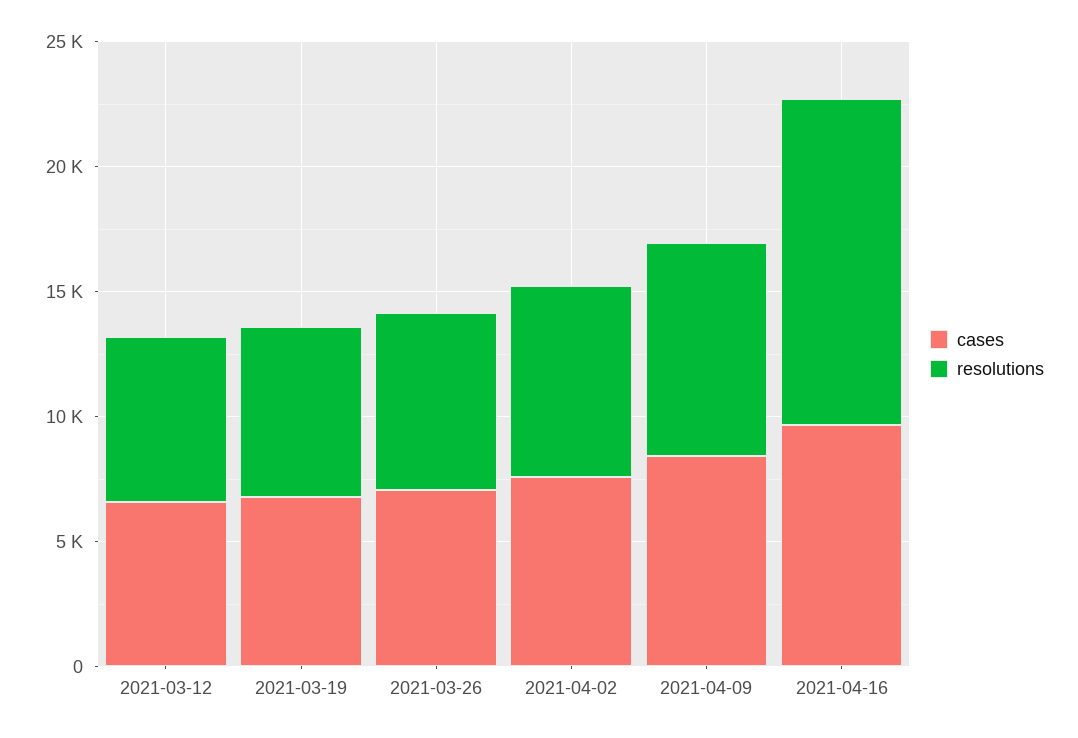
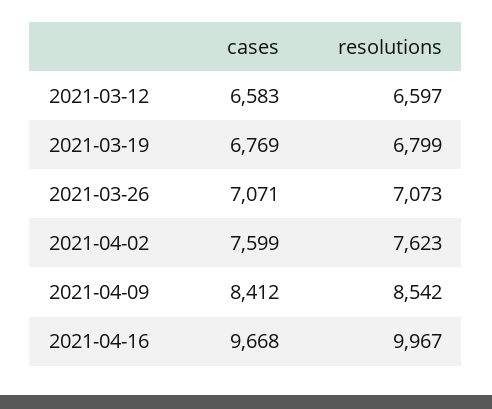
resolutions, 2021-04-16: 13000 -> 9967

